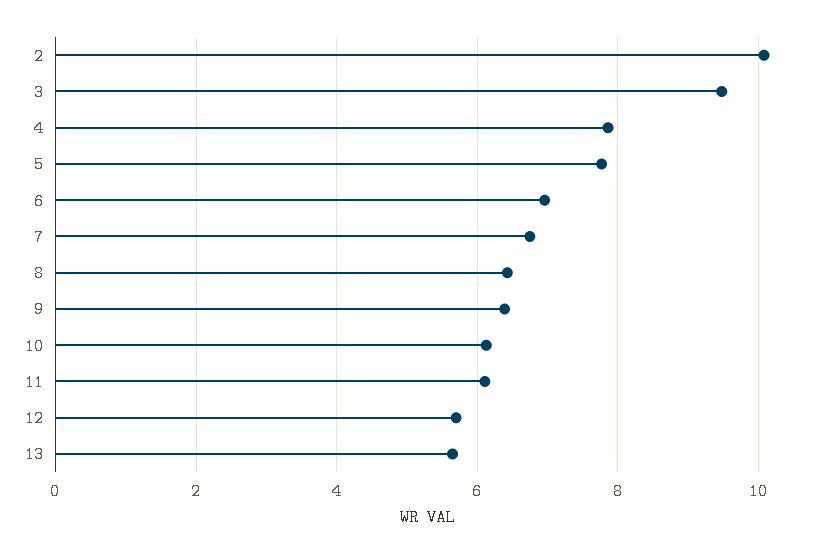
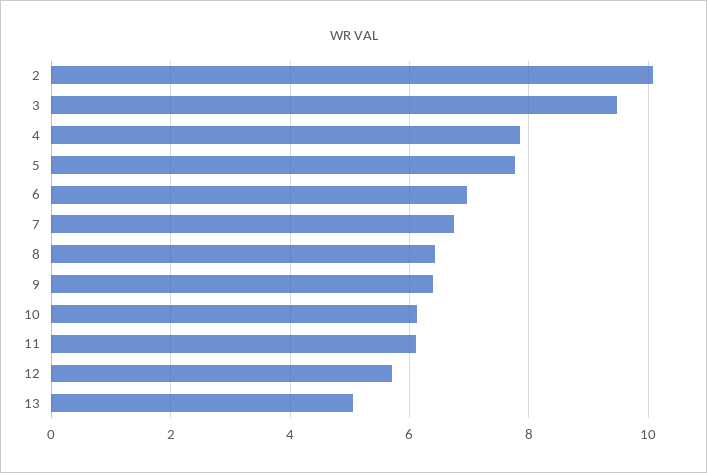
13: 5.6 -> 5

